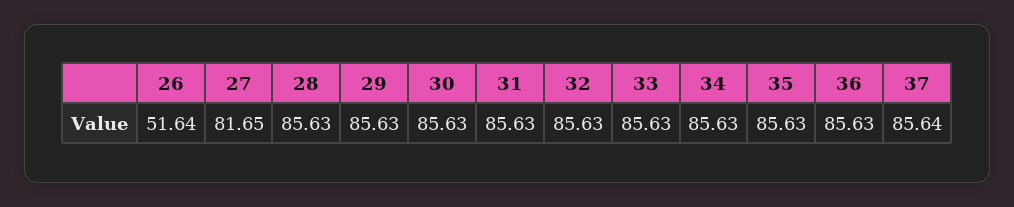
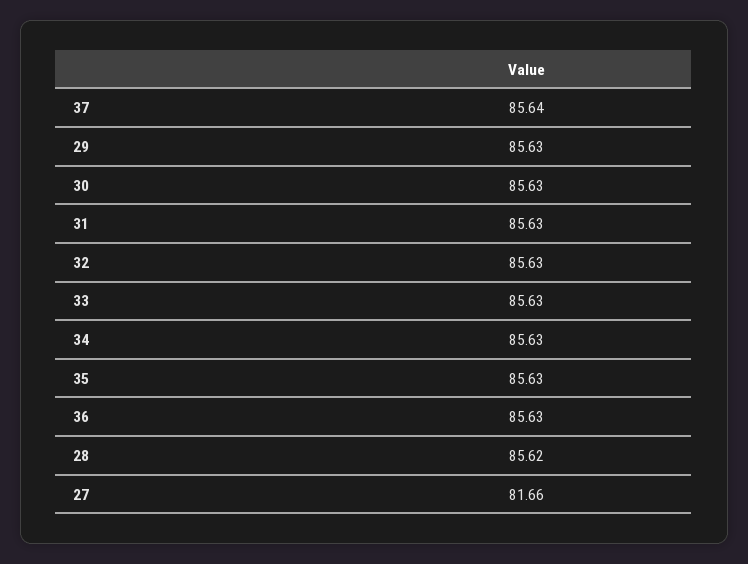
26: 51.64 -> none
27: 81.65 -> 81.66
28: 85.63 -> 85.62

